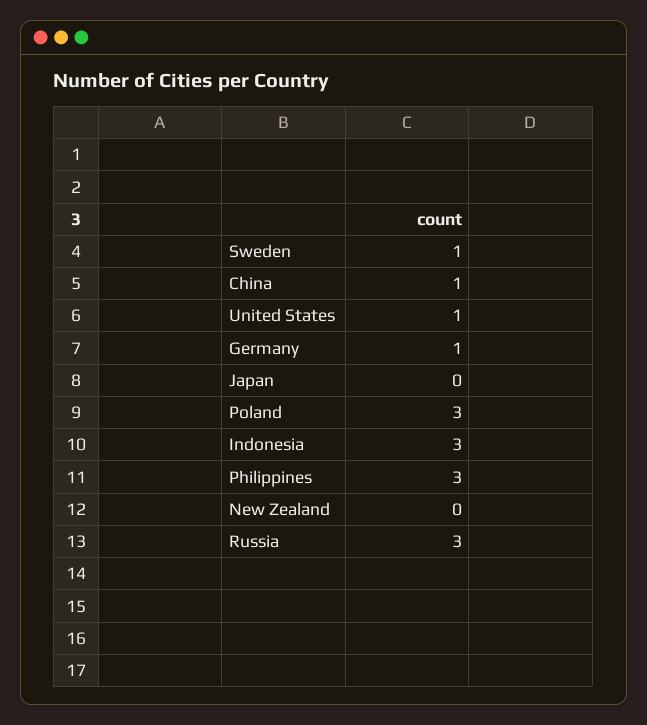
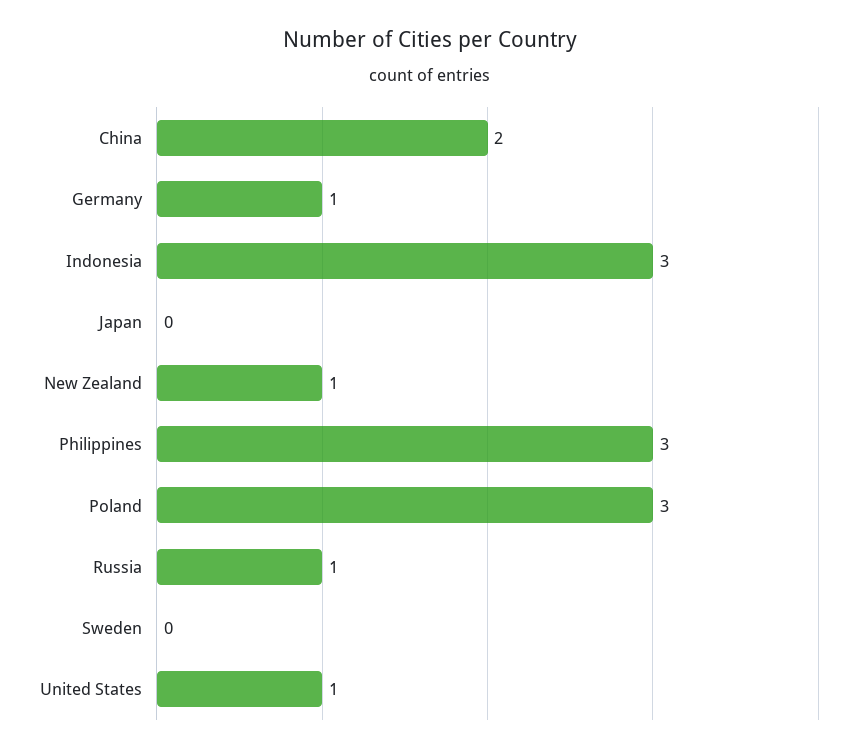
Sweden: 1 -> 0
China: 1 -> 2
New Zealand: 0 -> 1
Russia: 3 -> 1

